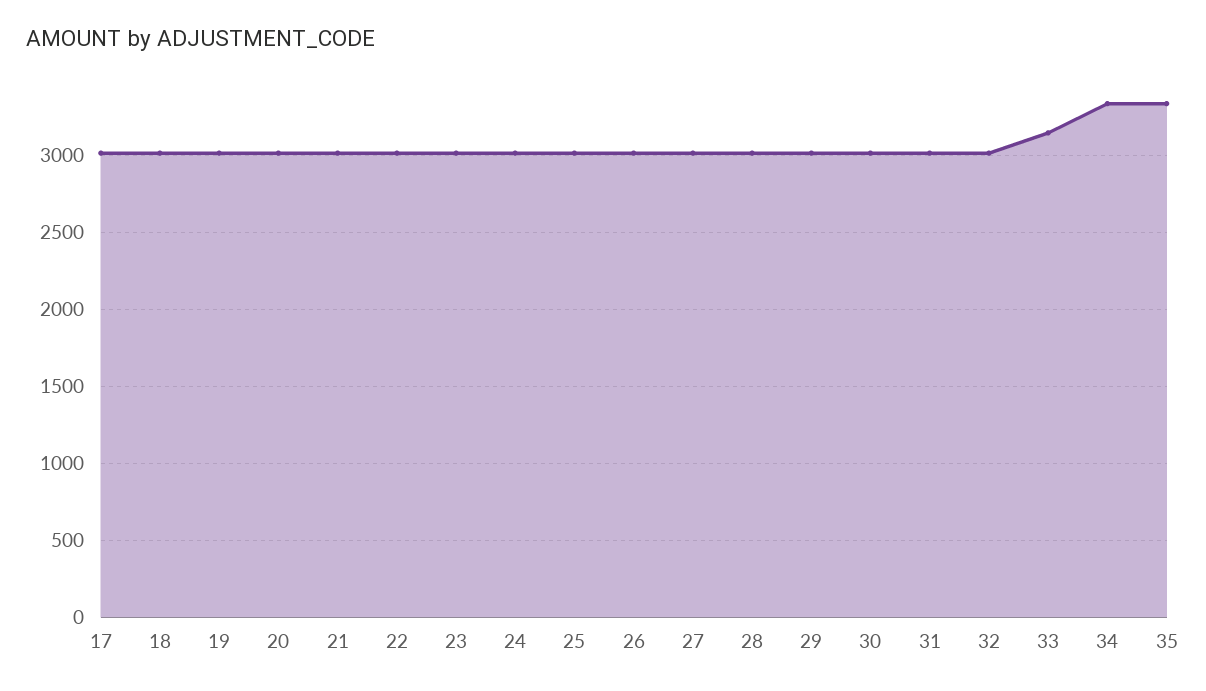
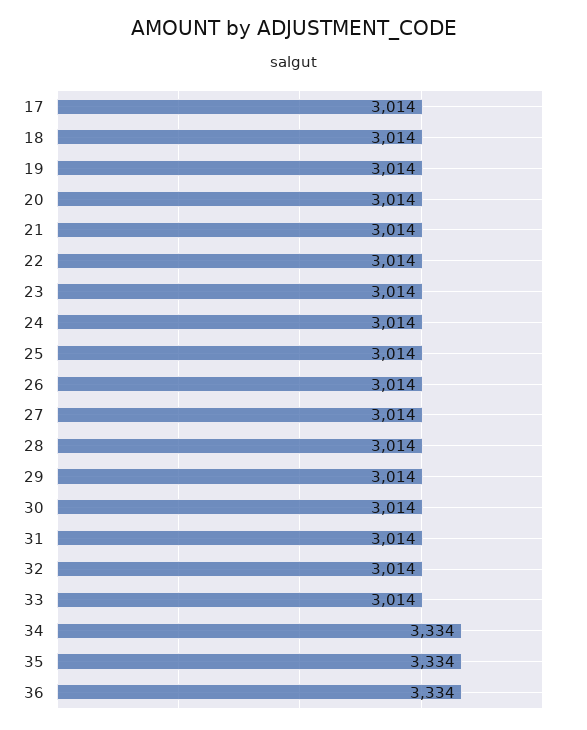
33: 3150 -> 3014
36: none -> 3334

